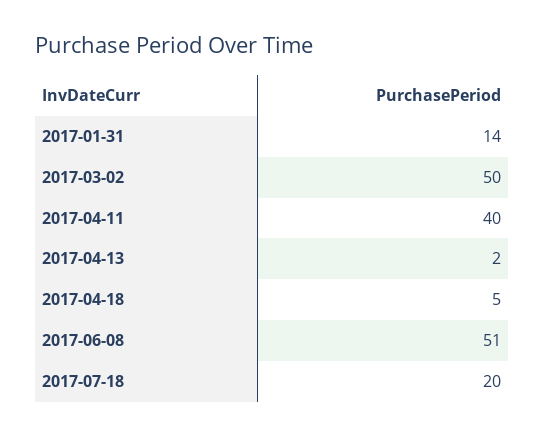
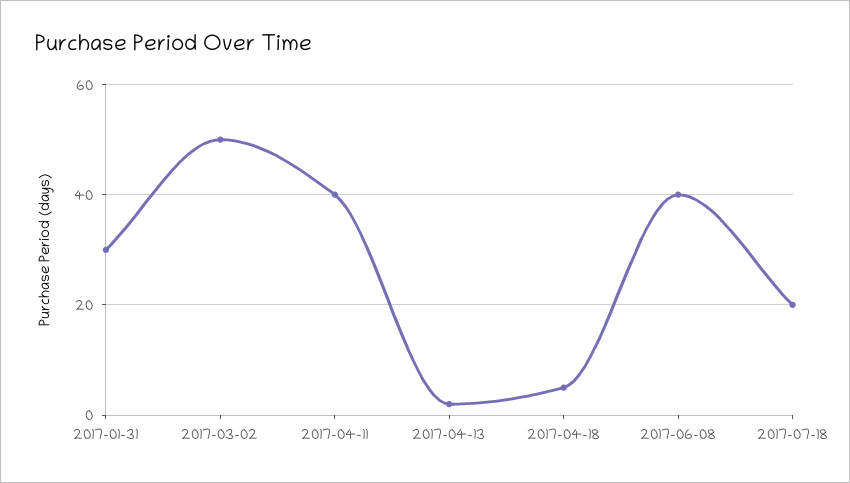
2017-01-31: 14 -> 30
2017-06-08: 51 -> 40

